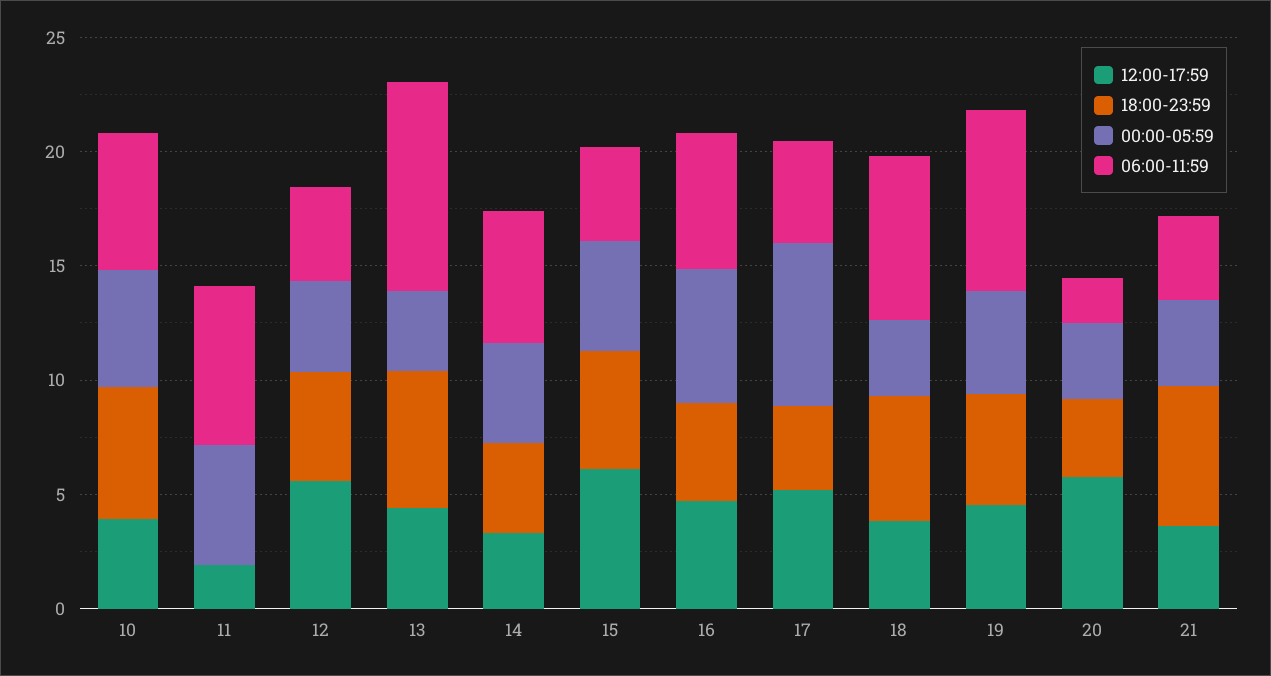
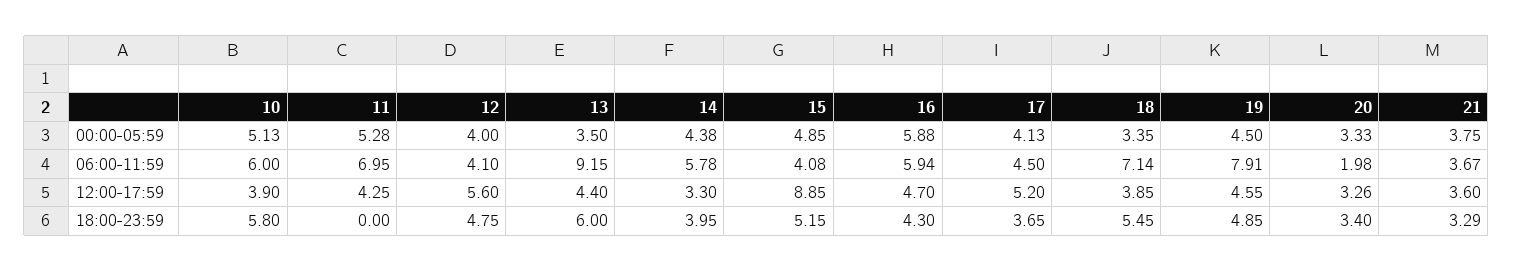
12:00-17:59, 11: 2 -> 4.25
12:00-17:59, 15: 6 -> 8.85
00:00-05:59, 17: 7 -> 4.13
12:00-17:59, 20: 6 -> 3.26
18:00-23:59, 21: 6 -> 3.29

